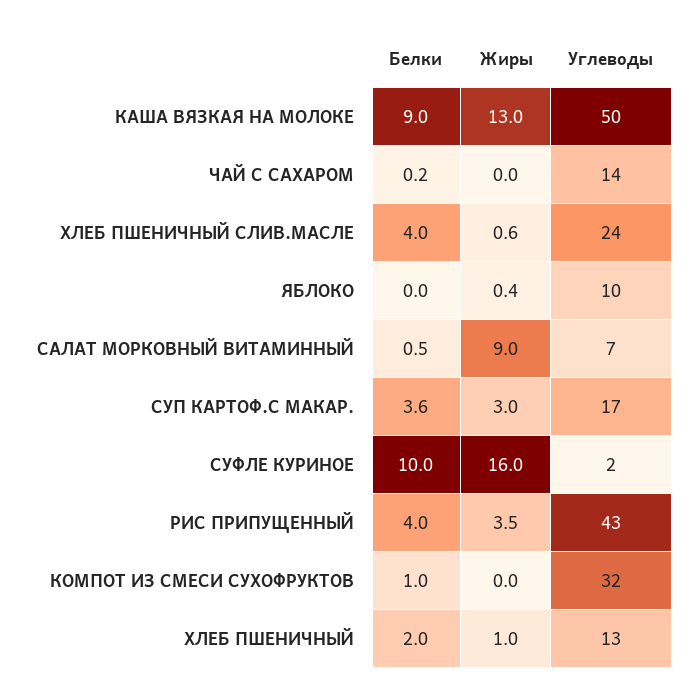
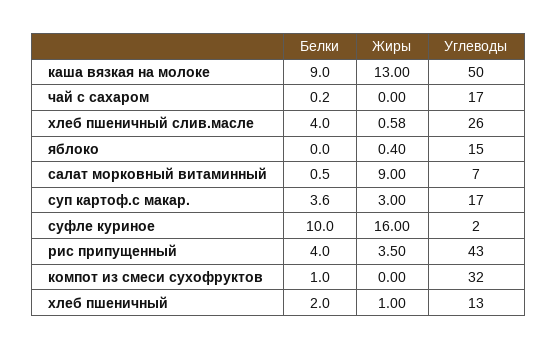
Углеводы, ЧАЙ С САХАРОМ: 14 -> 17
Углеводы, ХЛЕБ ПШЕНИЧНЫЙ СЛИВ.МАСЛЕ: 24 -> 26
Углеводы, ЯБЛОКО: 10 -> 15

